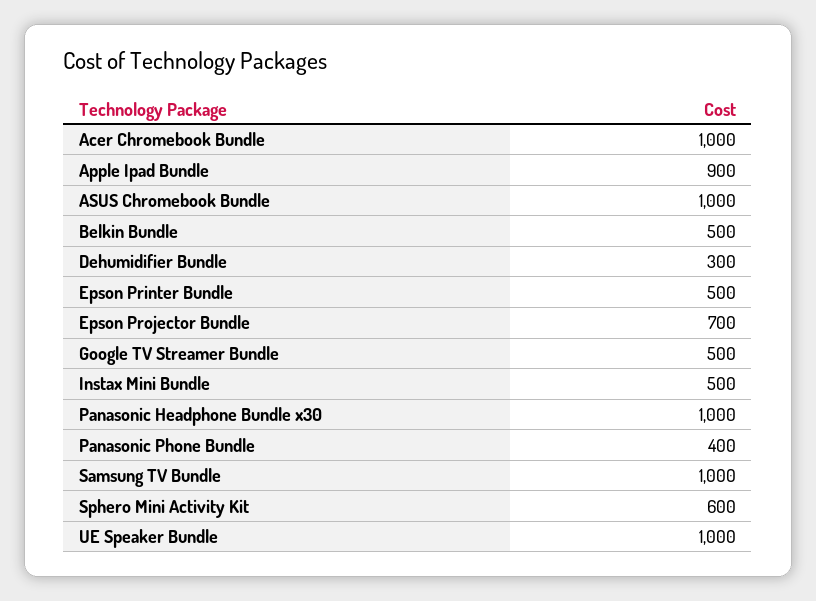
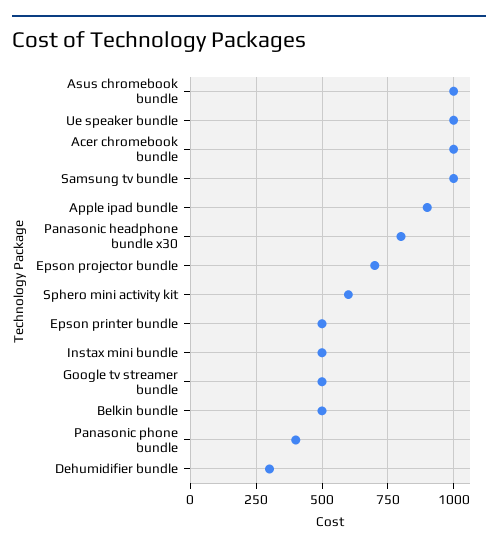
Panasonic Headphone Bundle x30: 1000 -> 800

